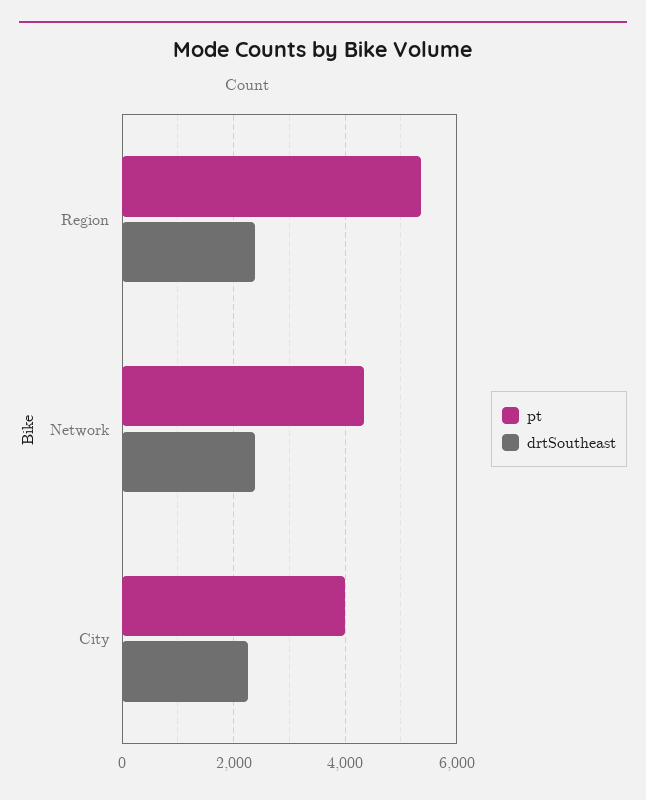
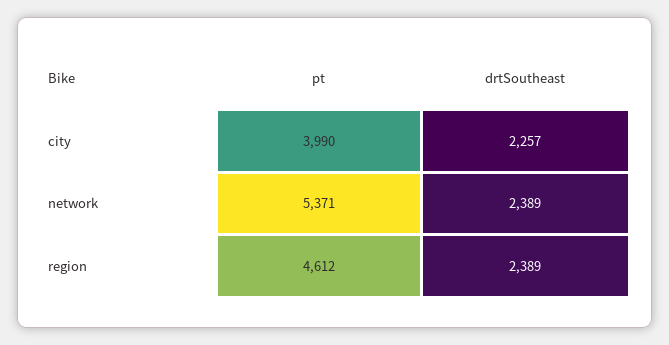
pt, Region: 5400 -> 4612
pt, Network: 4400 -> 5371

